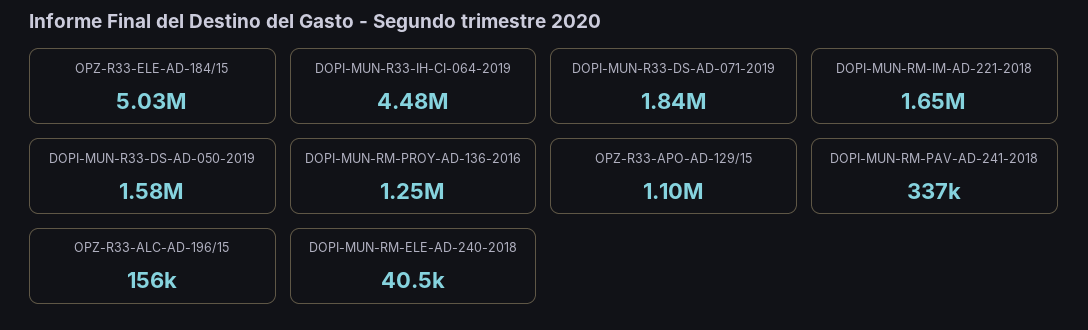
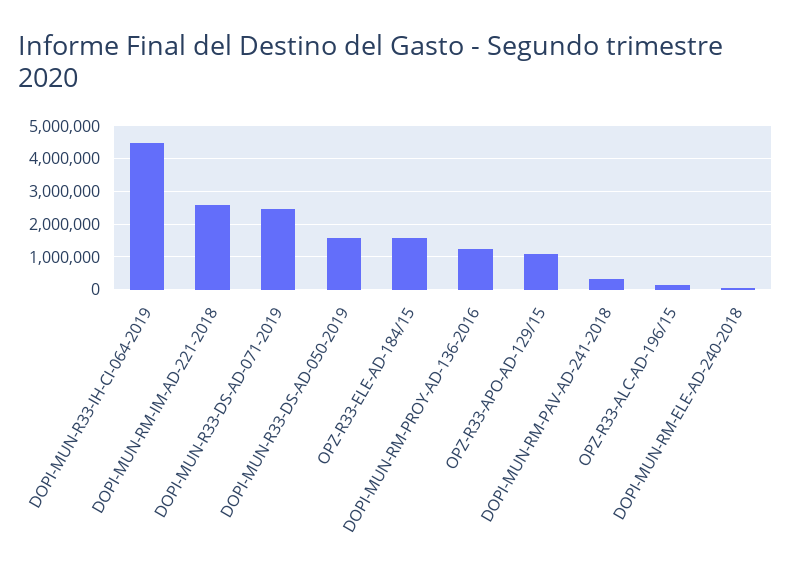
OPZ-R33-ELE-AD-184/15: 5030000 -> 1600000
DOPI-MUN-R33-DS-AD-071-2019: 1840000 -> 2400000
DOPI-MUN-RM-IM-AD-221-2018: 1650000 -> 2600000

